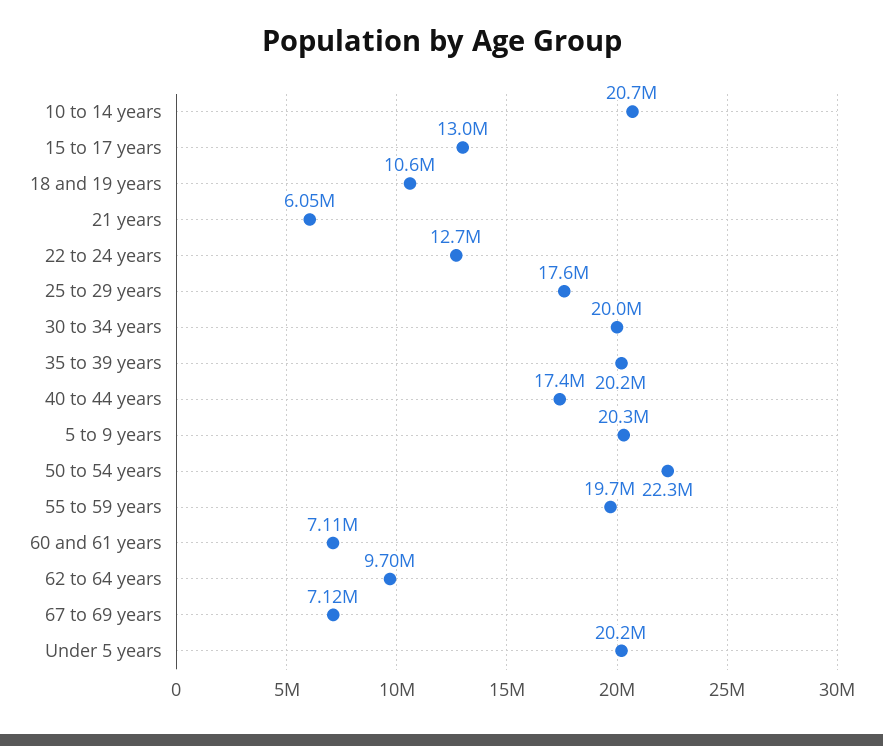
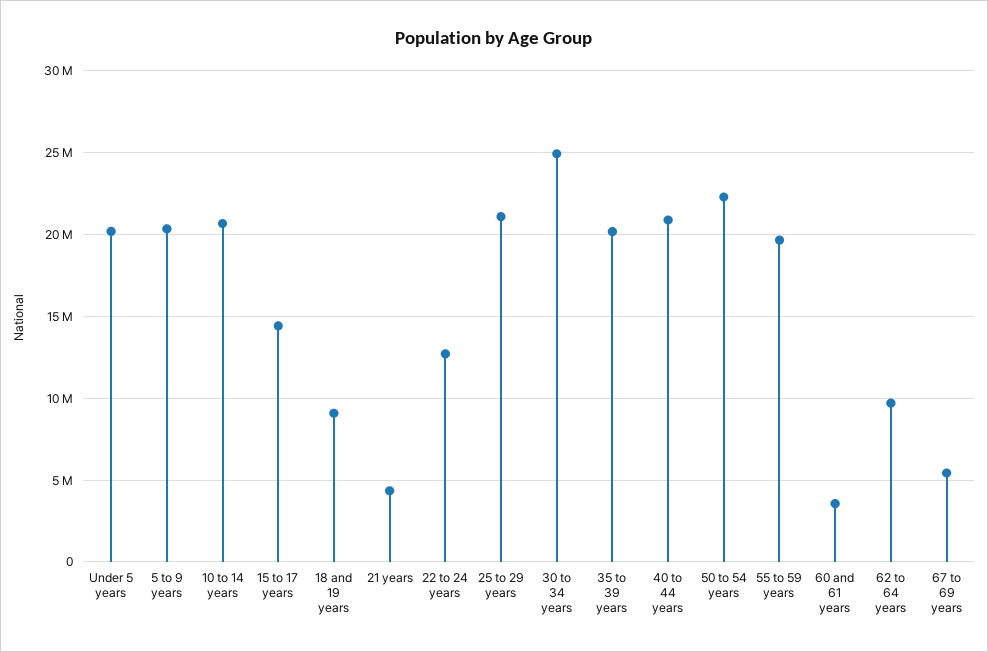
15 to 17 years: 13000000 -> 14500000
18 and 19 years: 10600000 -> 9000000
21 years: 6050000 -> 4500000
25 to 29 years: 17600000 -> 21000000
30 to 34 years: 20000000 -> 25000000
40 to 44 years: 17400000 -> 21000000
60 and 61 years: 7110000 -> 3500000
67 to 69 years: 7120000 -> 5500000

